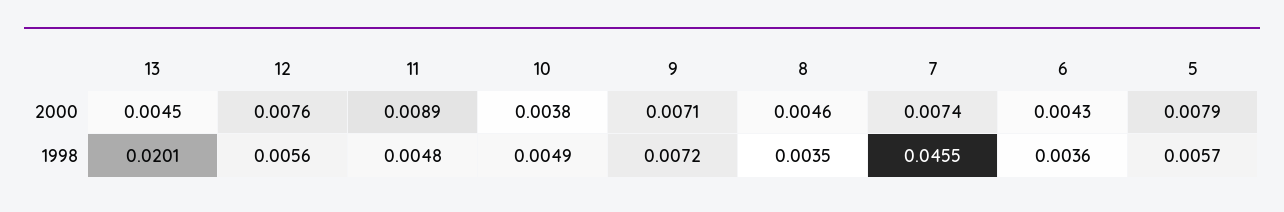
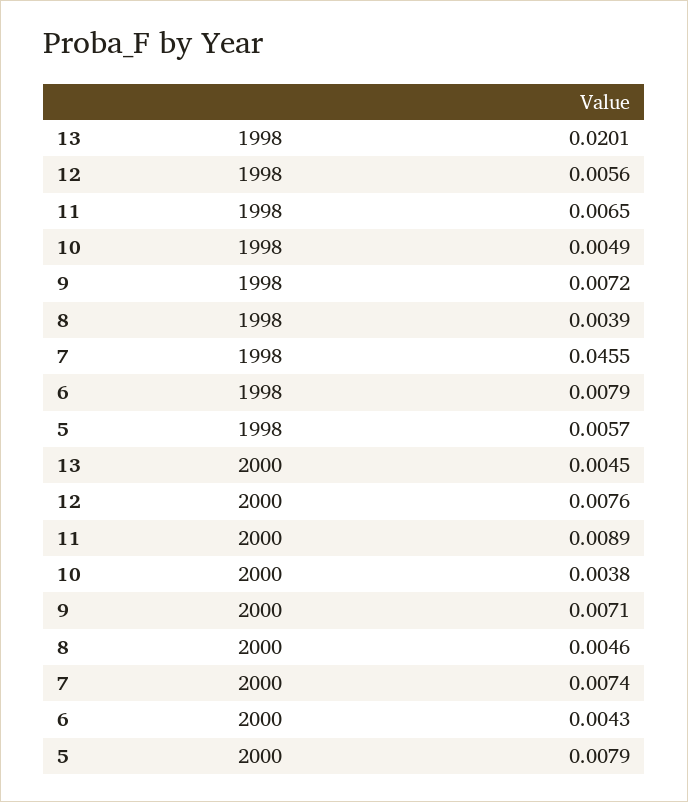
11, 1998: 0.0048 -> 0.0065
8, 1998: 0.0035 -> 0.0039
6, 1998: 0.0036 -> 0.0079

